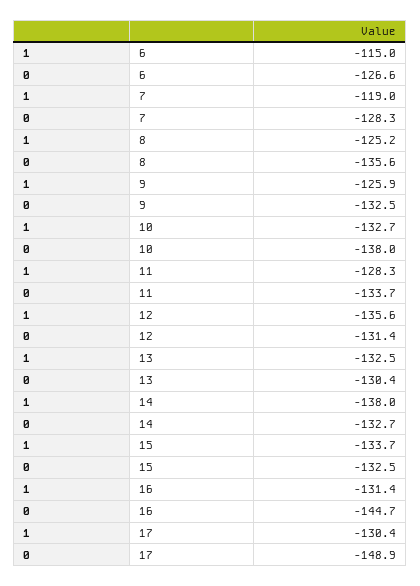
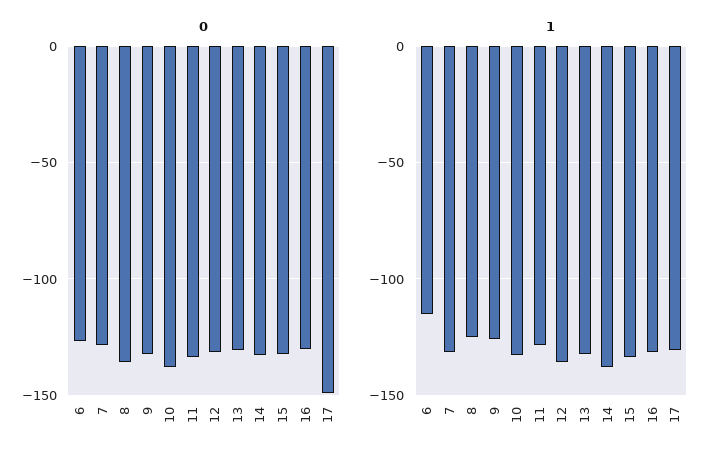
1, 7: -119 -> -130
0, 16: -144.7 -> -130

